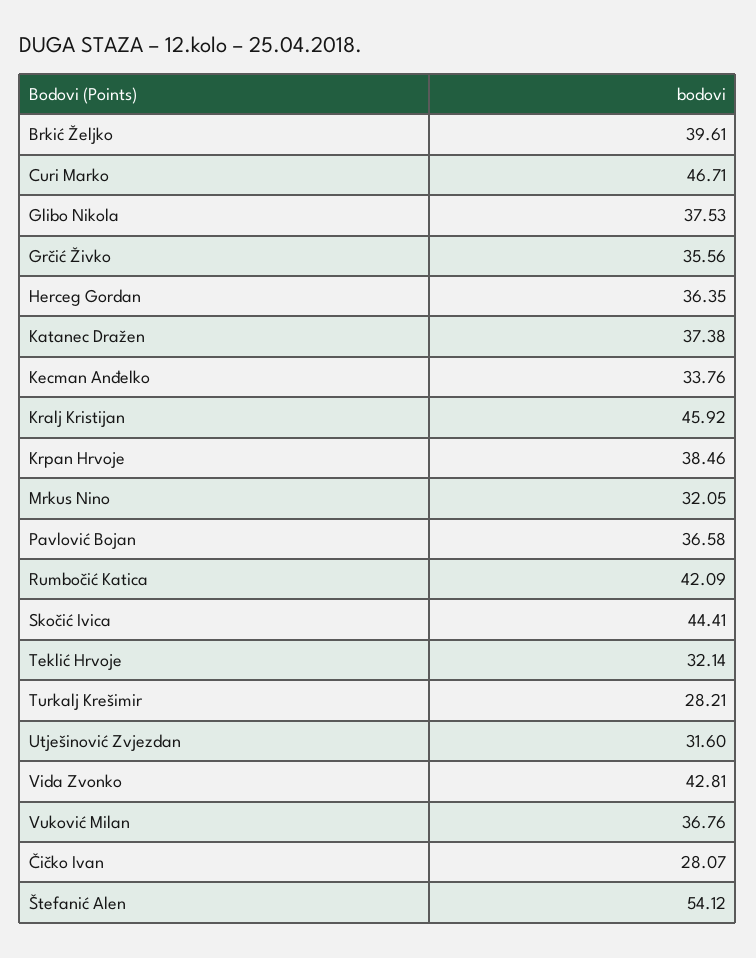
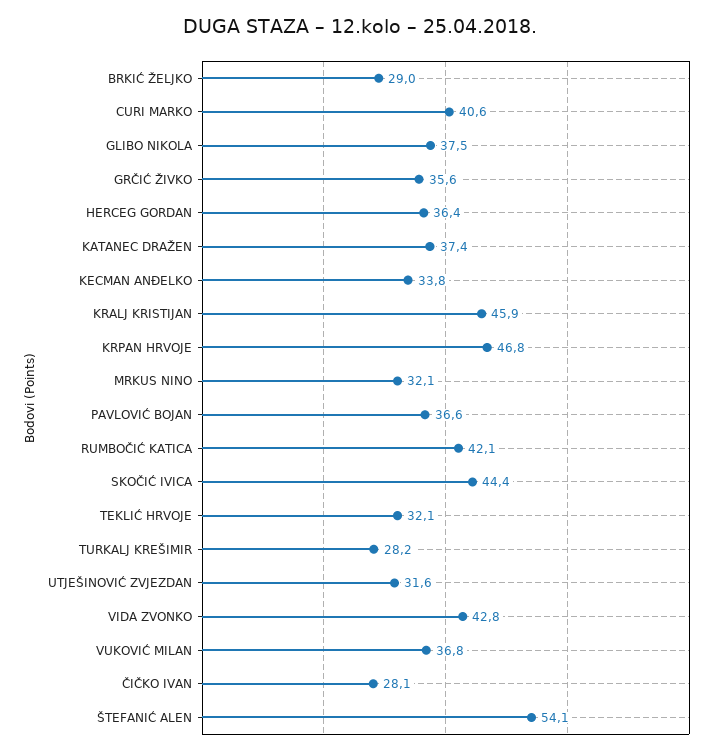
Brkić Željko: 39.61 -> 29
Curi Marko: 46.71 -> 40.6
Krpan Hrvoje: 38.46 -> 46.8

